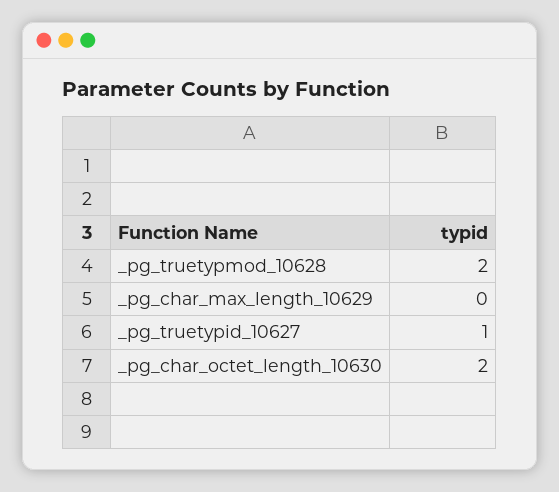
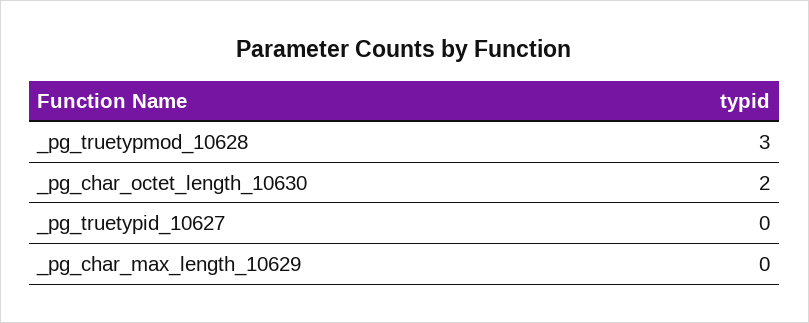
_pg_truetypmod_10628: 2 -> 3
_pg_truetypid_10627: 1 -> 0

